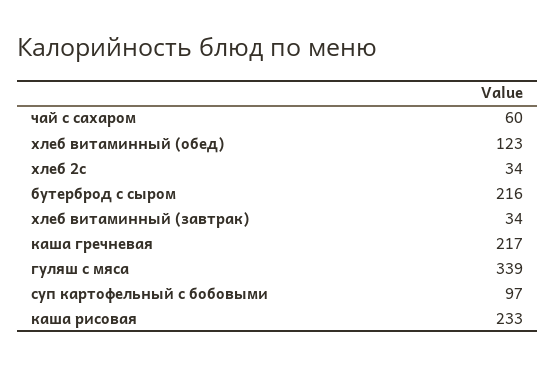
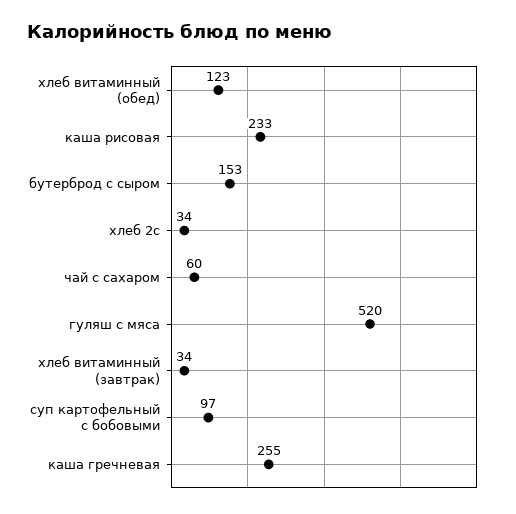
бутерброд с сыром: 216 -> 153
каша гречневая: 217 -> 255
гуляш с мяса: 339 -> 520

